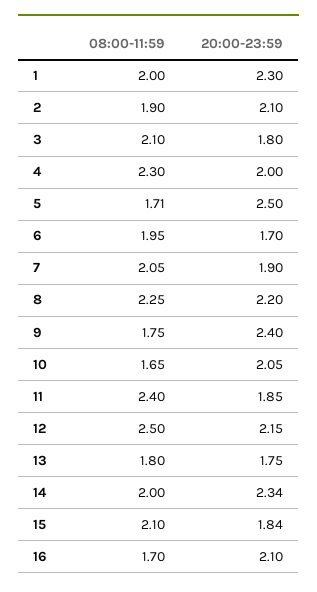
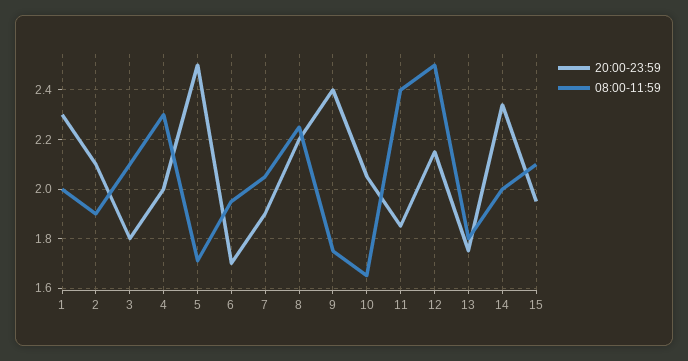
20:00-23:59, 15: 1.84 -> 1.95
08:00-11:59, 16: 1.7 -> none
20:00-23:59, 16: 2.1 -> none

